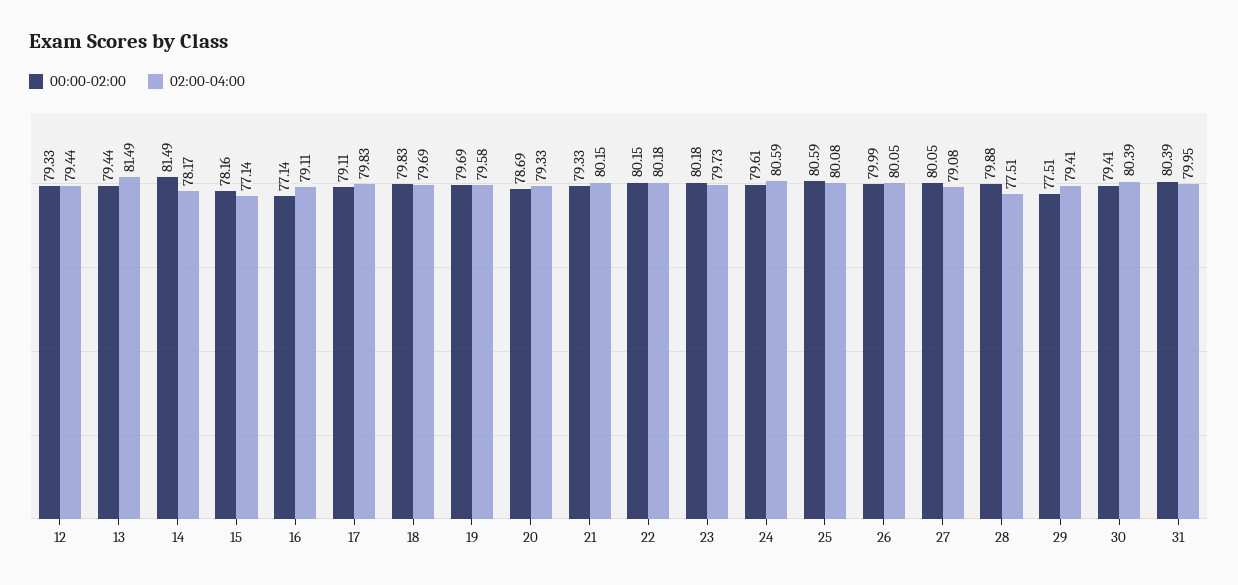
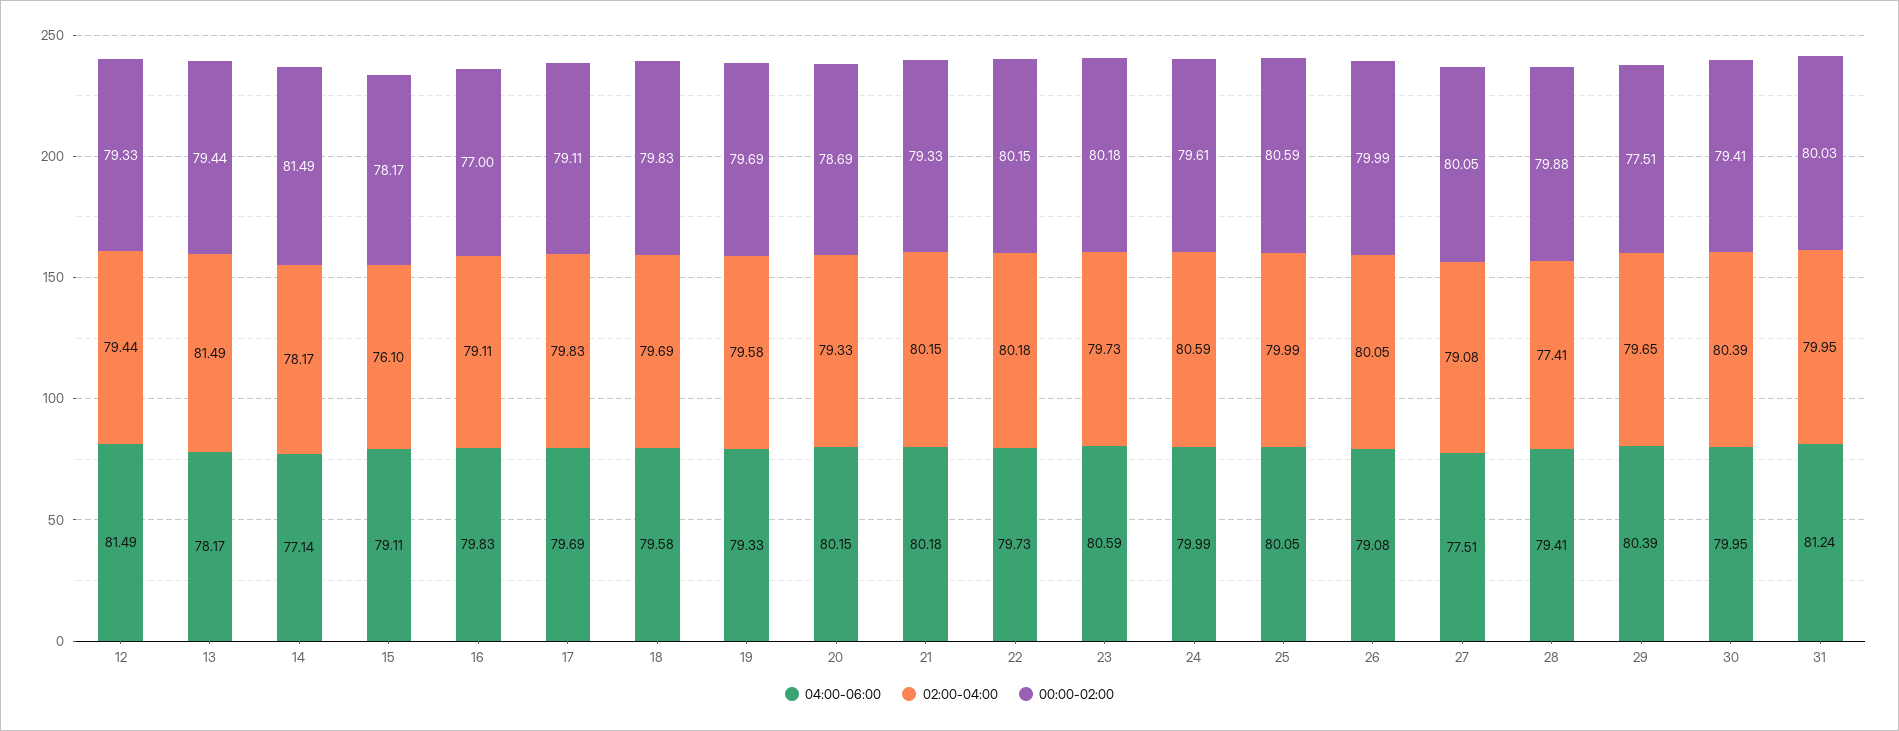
00:00-02:00, 15: 78.16 -> 78.17
02:00-04:00, 15: 77.14 -> 76.1
00:00-02:00, 16: 77.14 -> 77
02:00-04:00, 25: 80.08 -> 79.99
02:00-04:00, 28: 77.51 -> 77.41
02:00-04:00, 29: 79.41 -> 79.65
00:00-02:00, 31: 80.39 -> 80.03
04:00-06:00, 12: none -> 81.49
04:00-06:00, 13: none -> 78.17
04:00-06:00, 14: none -> 77.14
04:00-06:00, 15: none -> 79.11
04:00-06:00, 16: none -> 79.83
04:00-06:00, 17: none -> 79.69
04:00-06:00, 18: none -> 79.58
04:00-06:00, 19: none -> 79.33
04:00-06:00, 20: none -> 80.15
04:00-06:00, 21: none -> 80.18
04:00-06:00, 22: none -> 79.73
04:00-06:00, 23: none -> 80.59
04:00-06:00, 24: none -> 79.99
04:00-06:00, 25: none -> 80.05
04:00-06:00, 26: none -> 79.08
04:00-06:00, 27: none -> 77.51
04:00-06:00, 28: none -> 79.41
04:00-06:00, 29: none -> 80.39
04:00-06:00, 30: none -> 79.95
04:00-06:00, 31: none -> 81.24

